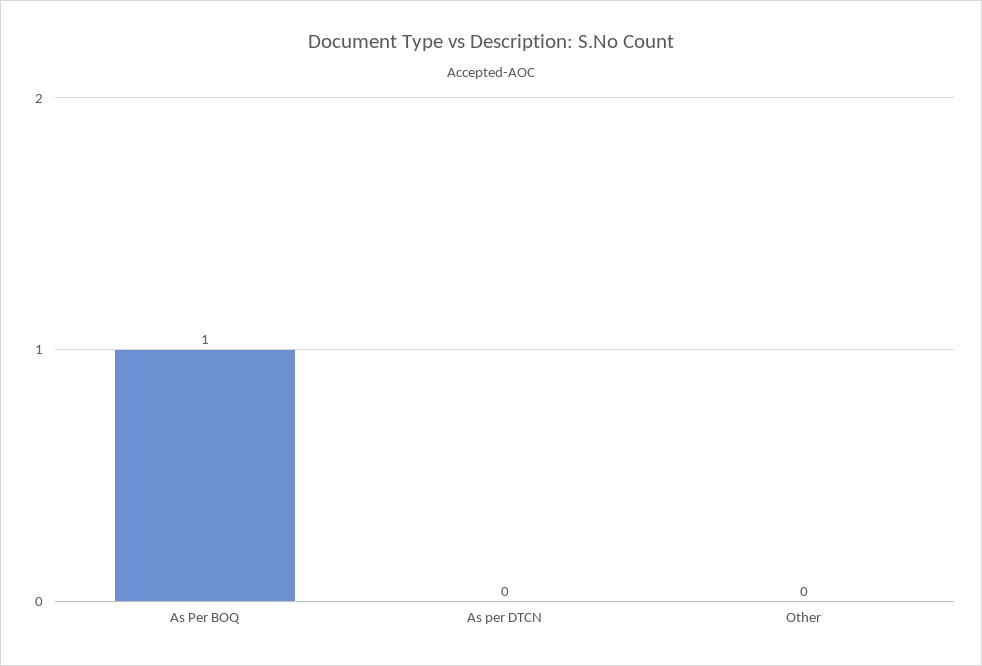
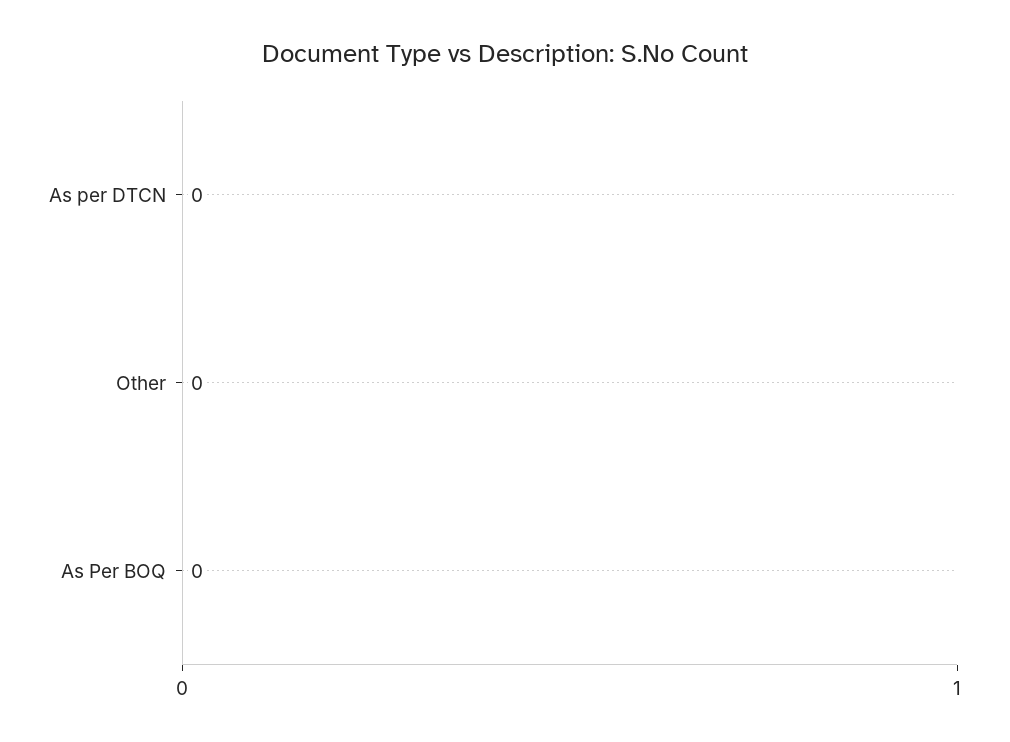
As Per BOQ: 1 -> 0

